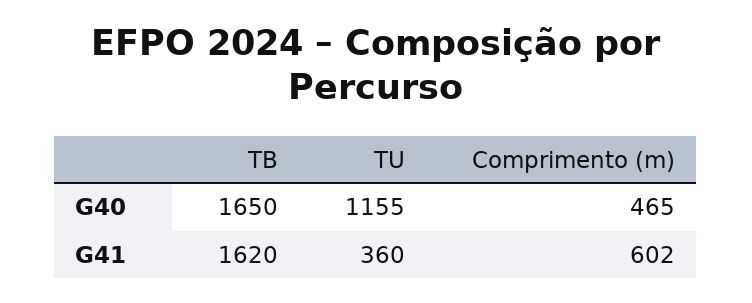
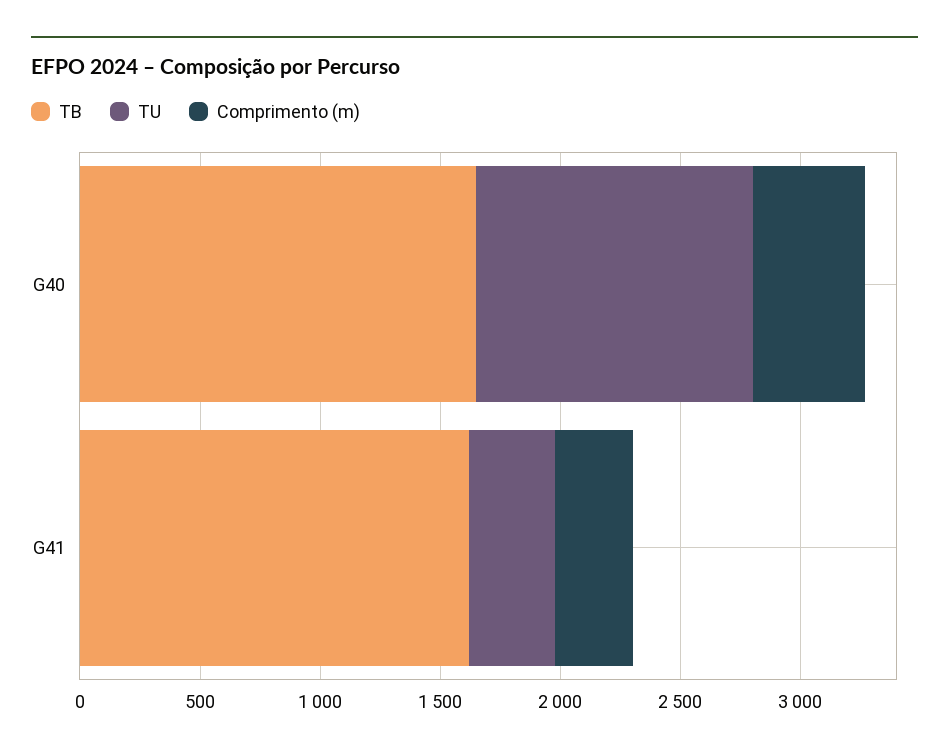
Comprimento (m), G41: 602 -> 300

